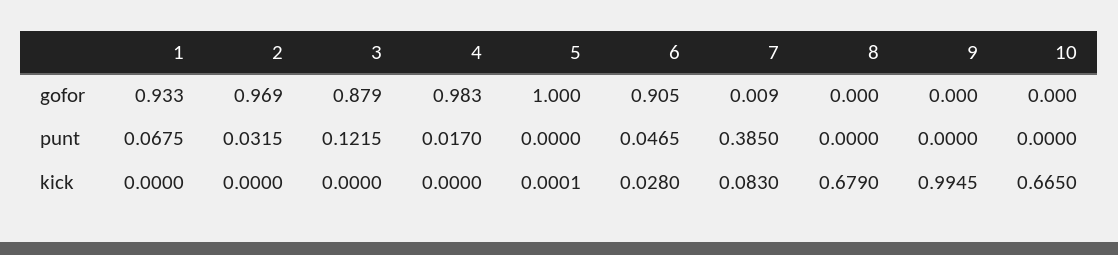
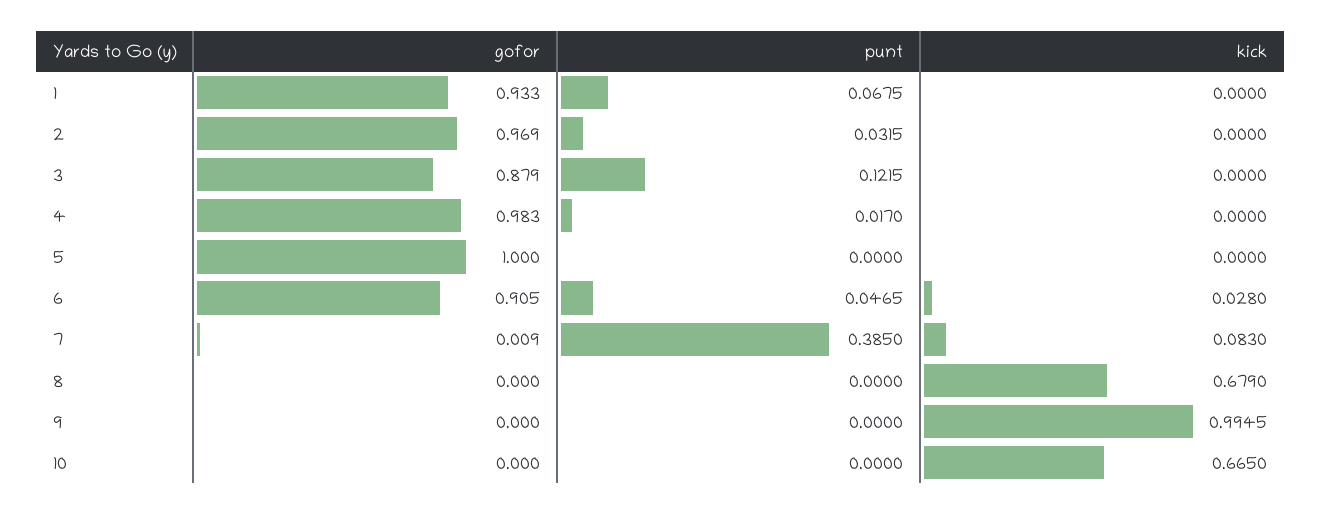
5, kick: 0.0001 -> 0

